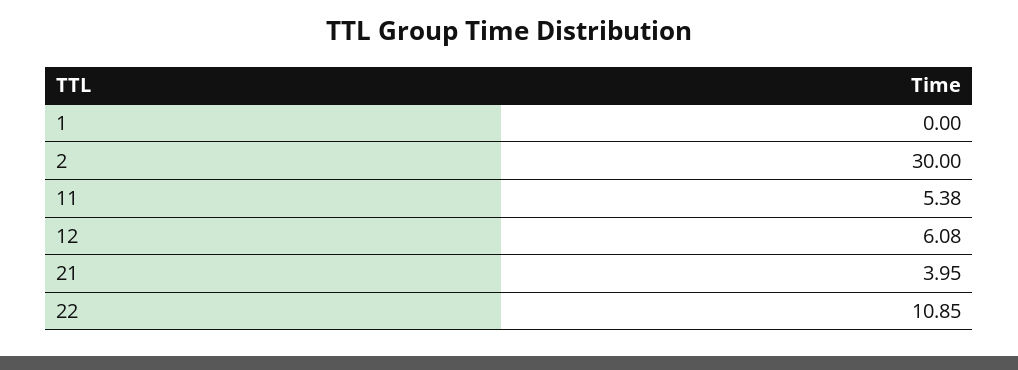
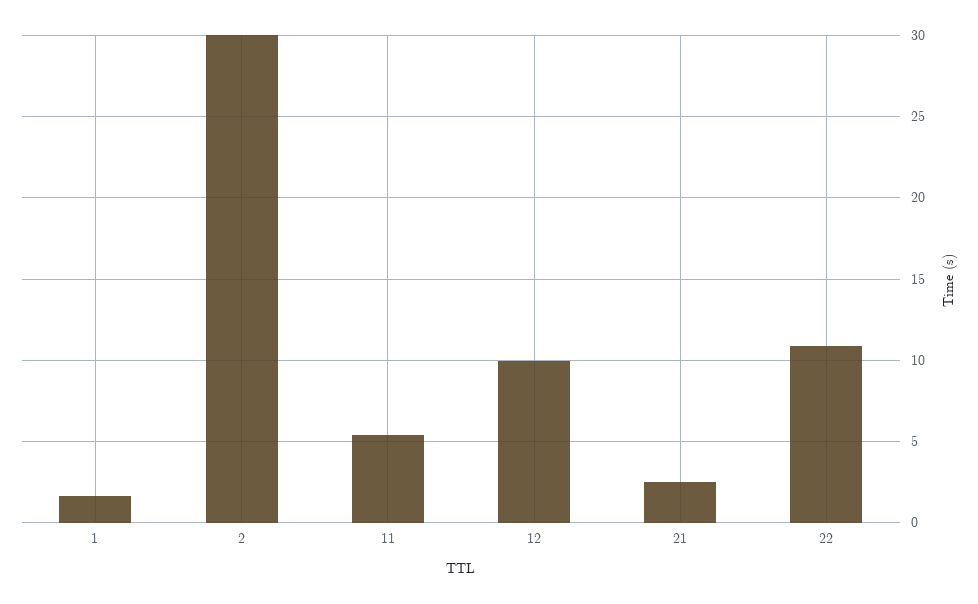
1: 0 -> 1.5
12: 6.08 -> 10
21: 3.95 -> 2.5

